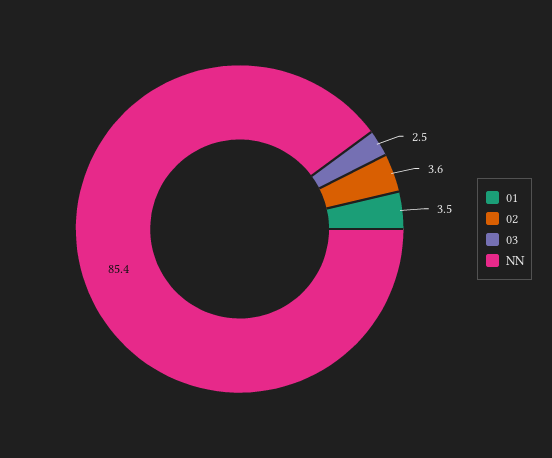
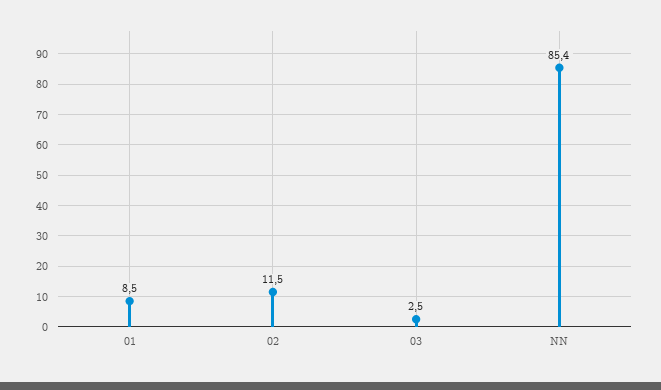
01: 3.5 -> 8.5
02: 3.6 -> 11.5

